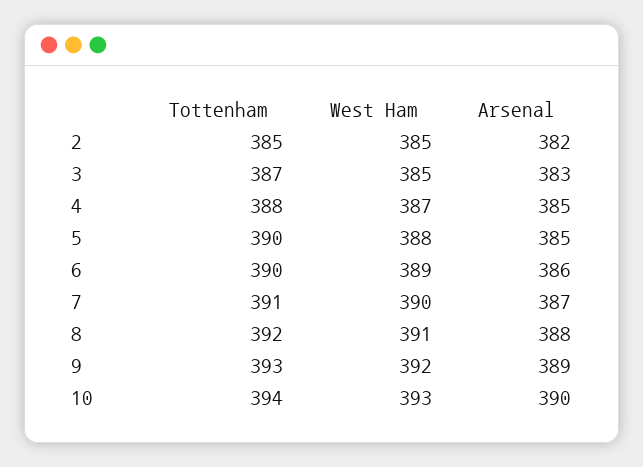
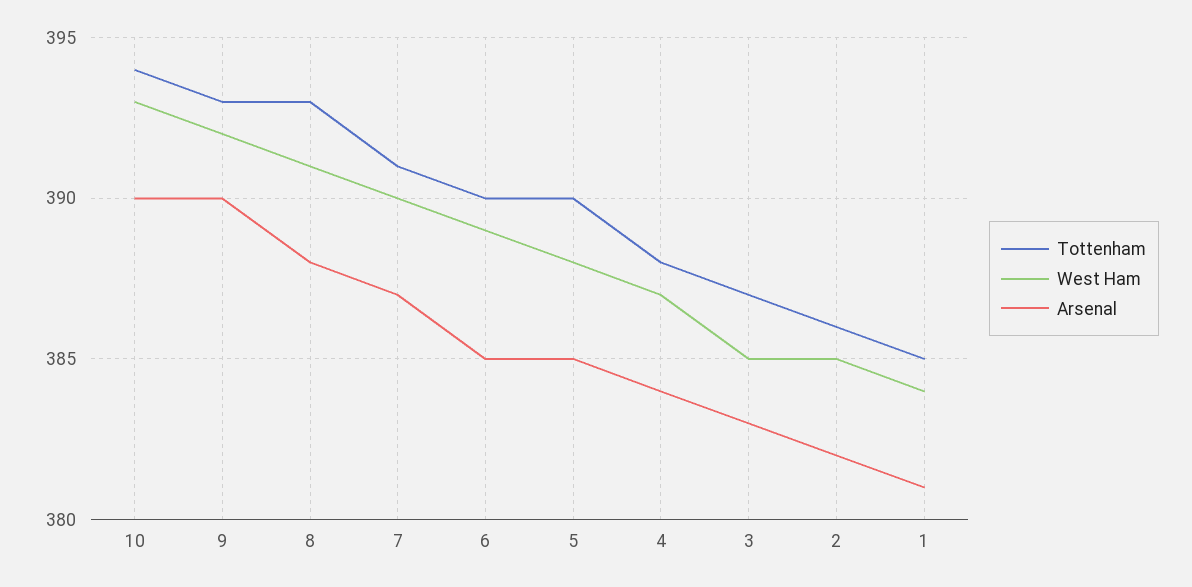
Tottenham, 2: 385 -> 386
Arsenal, 4: 385 -> 384
Arsenal, 6: 386 -> 385
Tottenham, 8: 392 -> 393
Arsenal, 9: 389 -> 390
Tottenham, 1: none -> 385
West Ham, 1: none -> 384
Arsenal, 1: none -> 381

